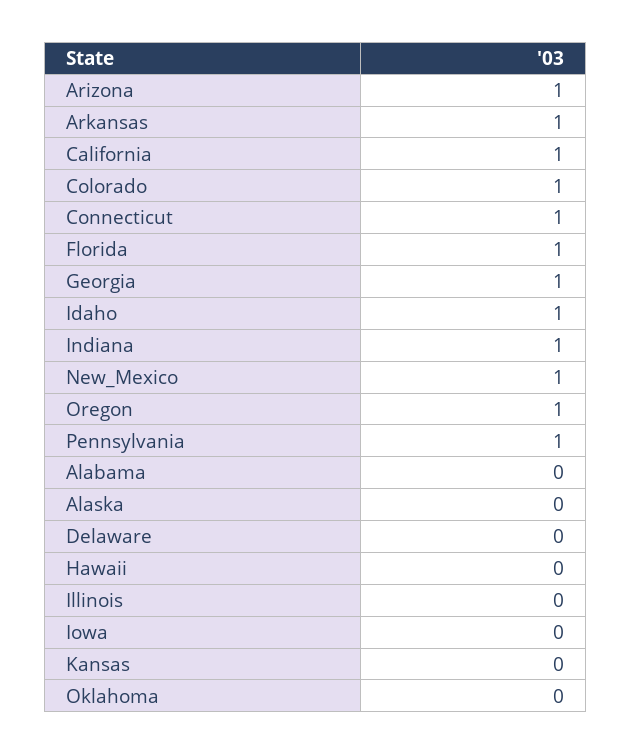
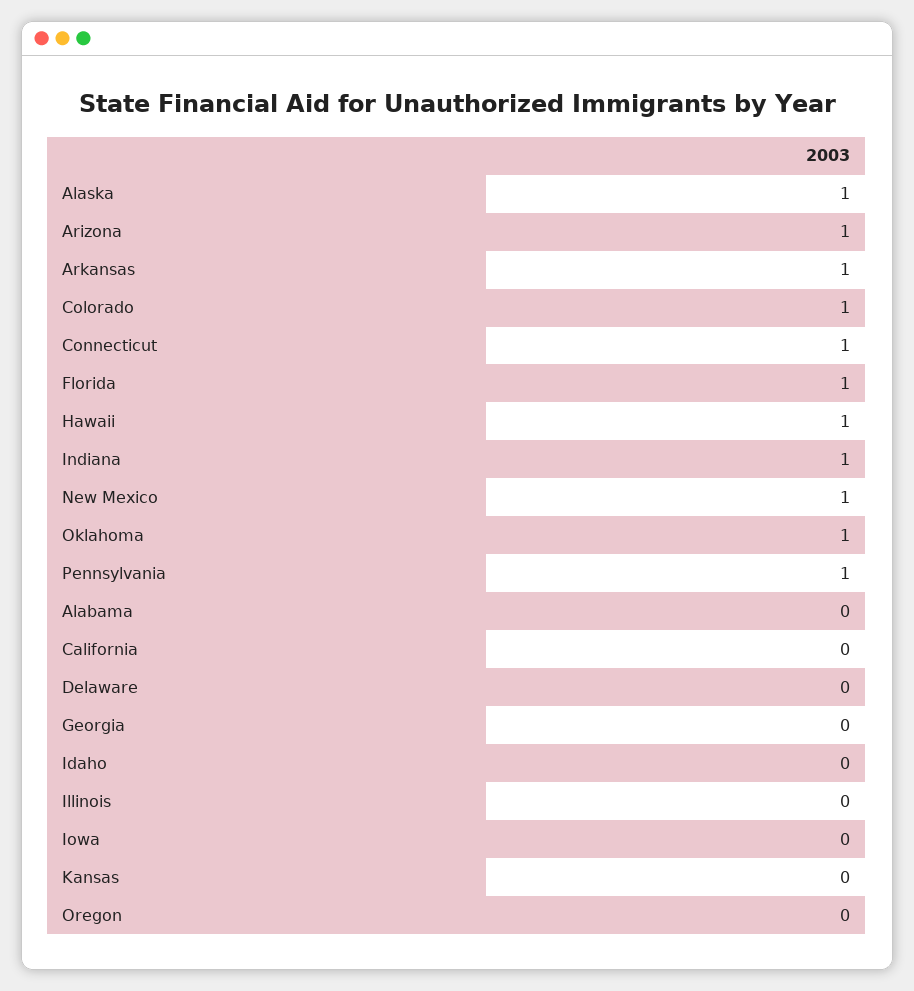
California: 1 -> 0
Georgia: 1 -> 0
Idaho: 1 -> 0
Oregon: 1 -> 0
Alaska: 0 -> 1
Hawaii: 0 -> 1
Oklahoma: 0 -> 1

